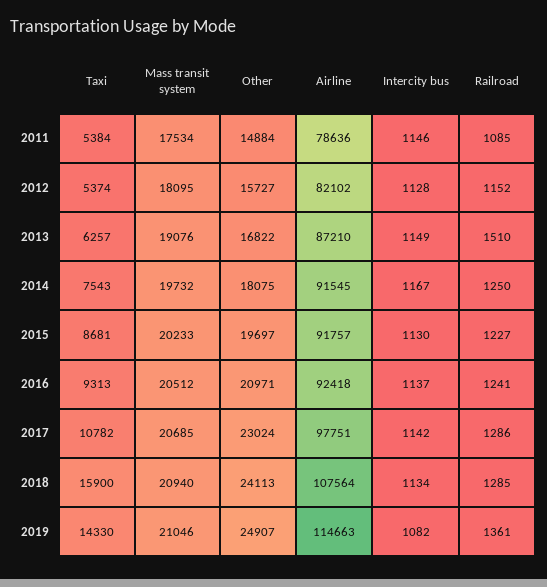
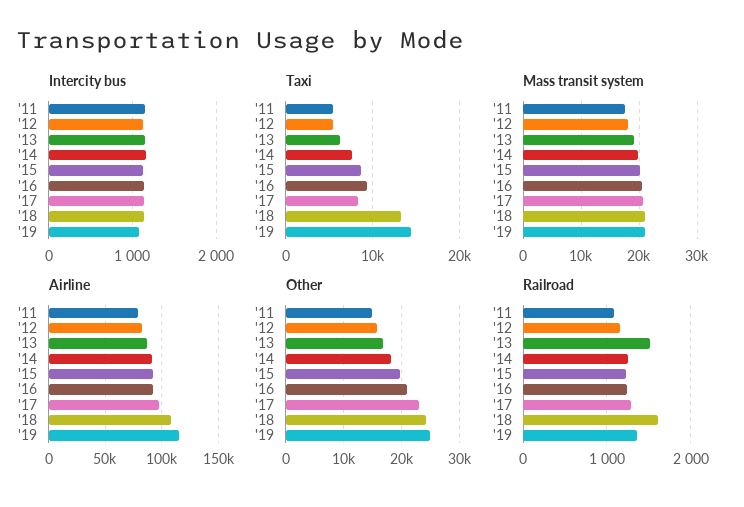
Taxi, 2017: 10782 -> 8000
Taxi, 2018: 15900 -> 13000
Railroad, 2018: 1285 -> 1600

